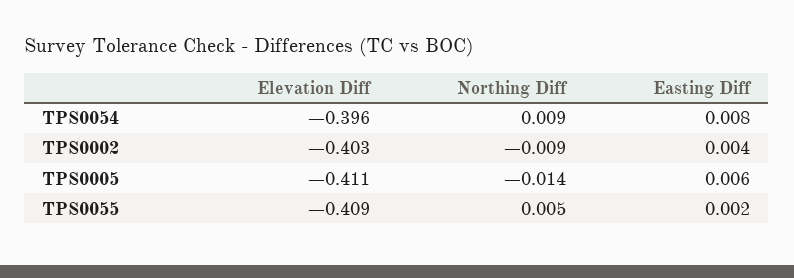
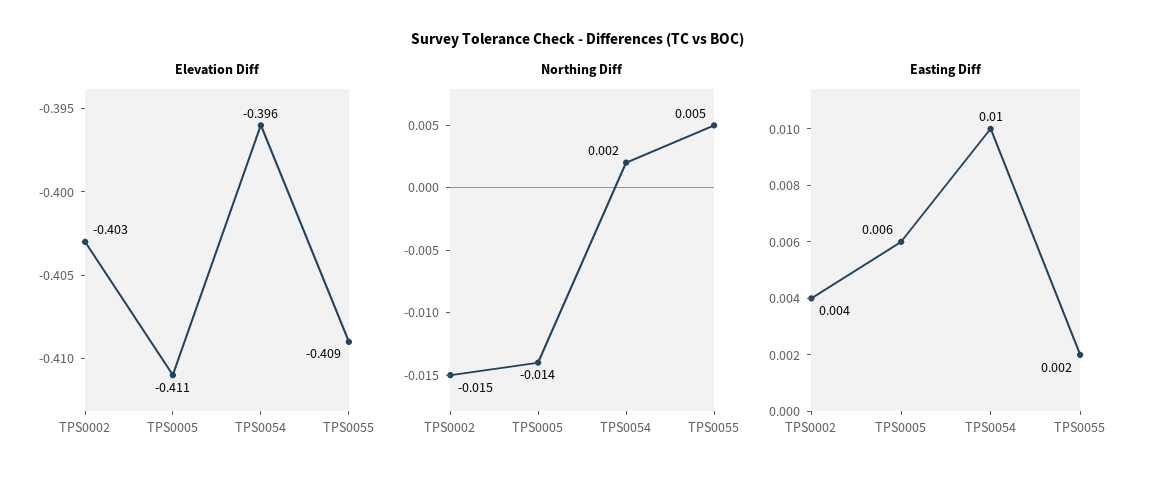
Northing Diff, TPS0054: 0.009 -> 0.002
Easting Diff, TPS0054: 0.008 -> 0.01
Northing Diff, TPS0002: -0.009 -> -0.015

